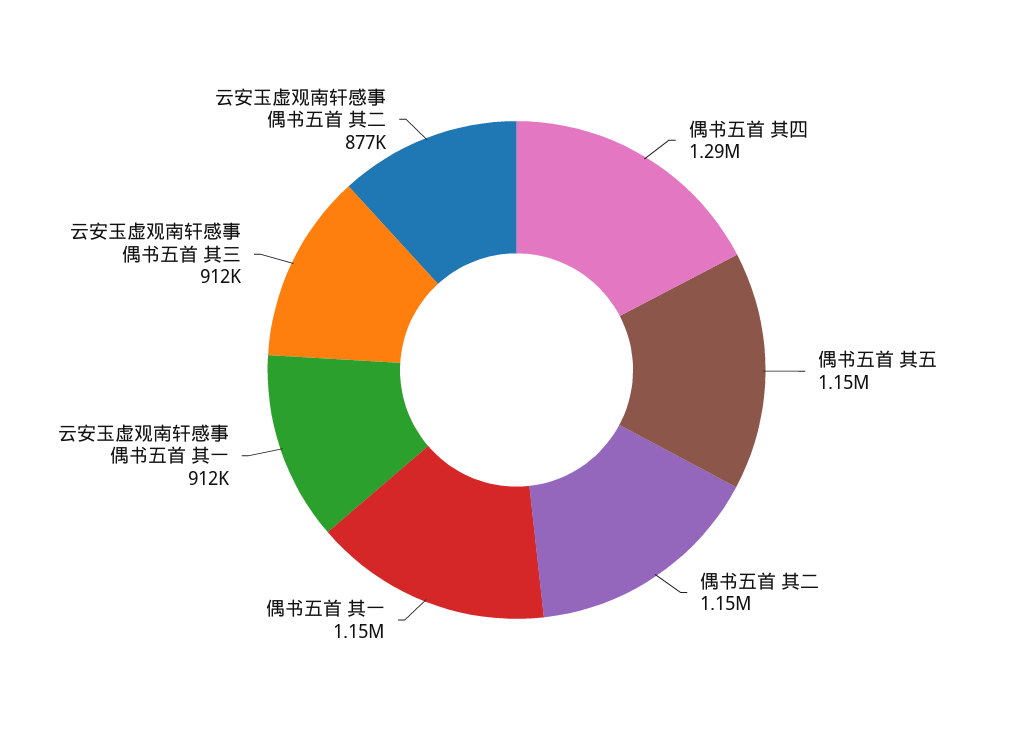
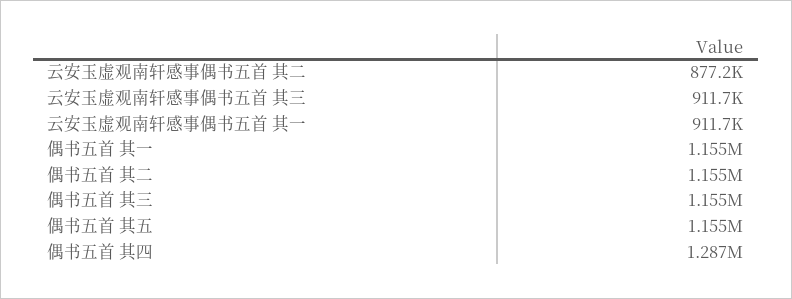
偶书五首 其三: none -> 1155000

